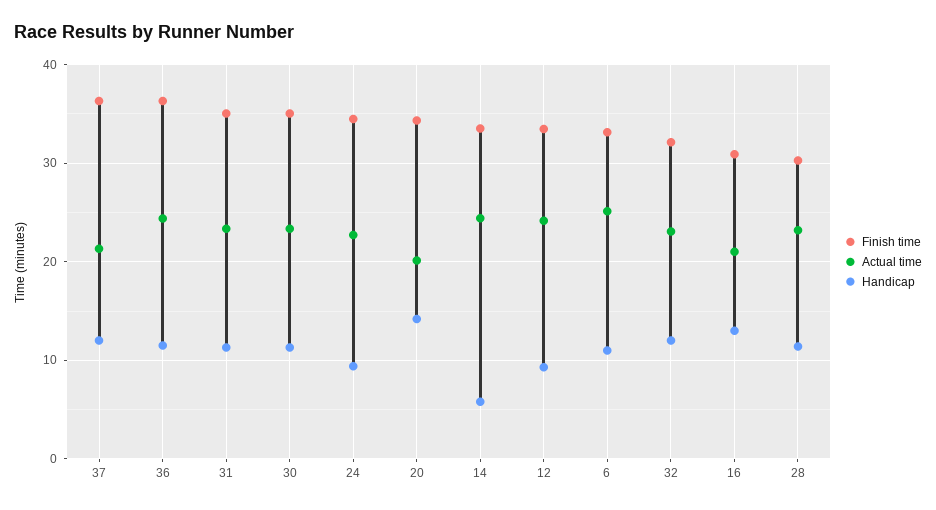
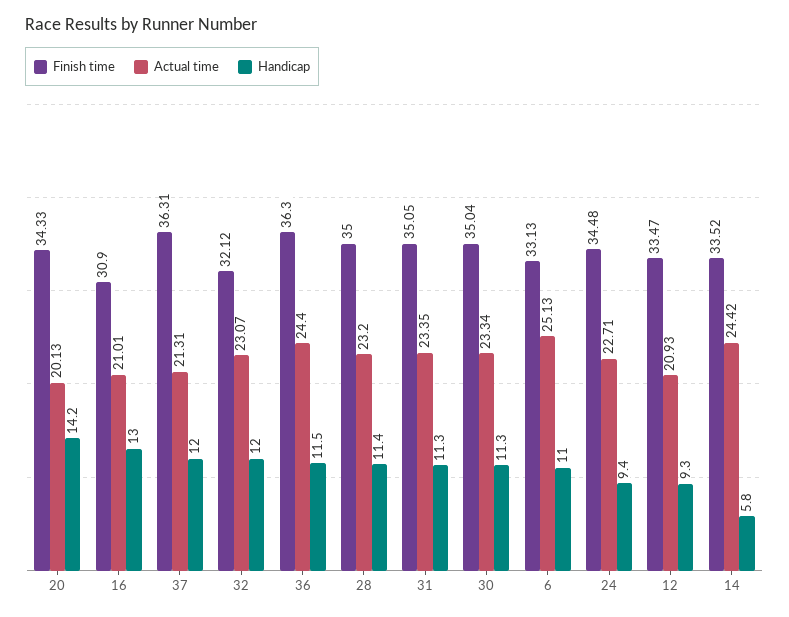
Actual time, 12: 24 -> 20.93
Finish time, 28: 30 -> 35

